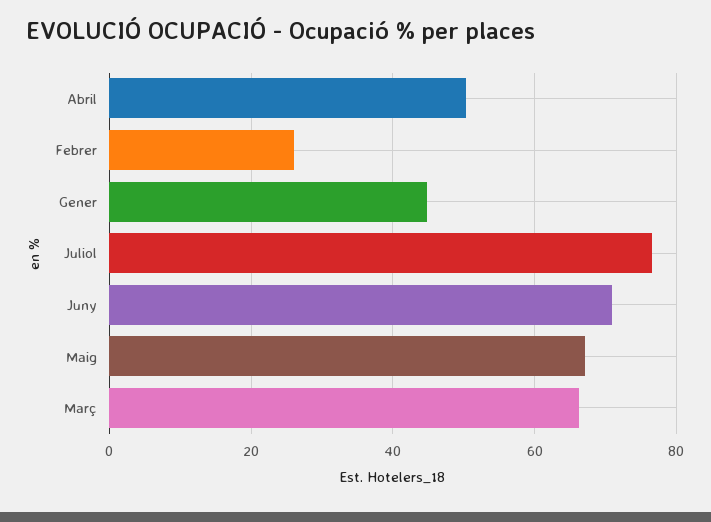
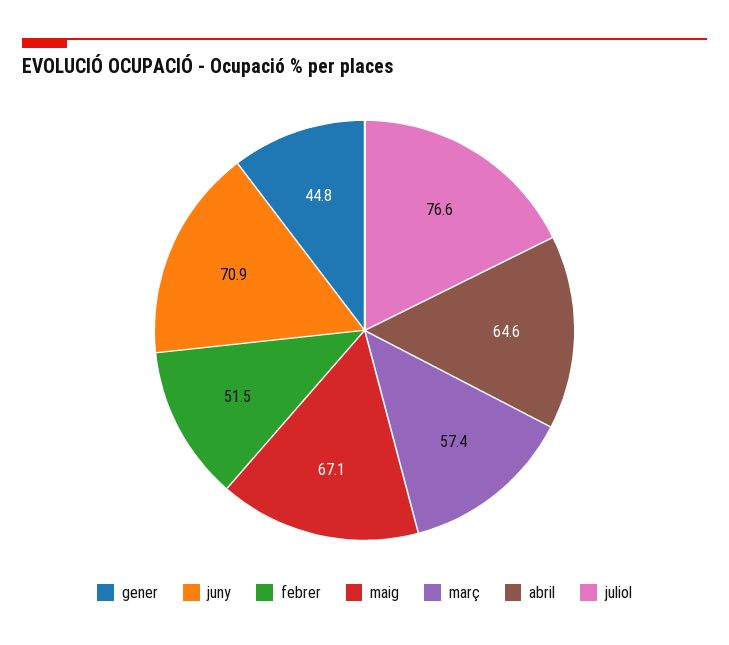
Abril: 50 -> 64.6
Febrer: 26 -> 51.5
Març: 66 -> 57.4

